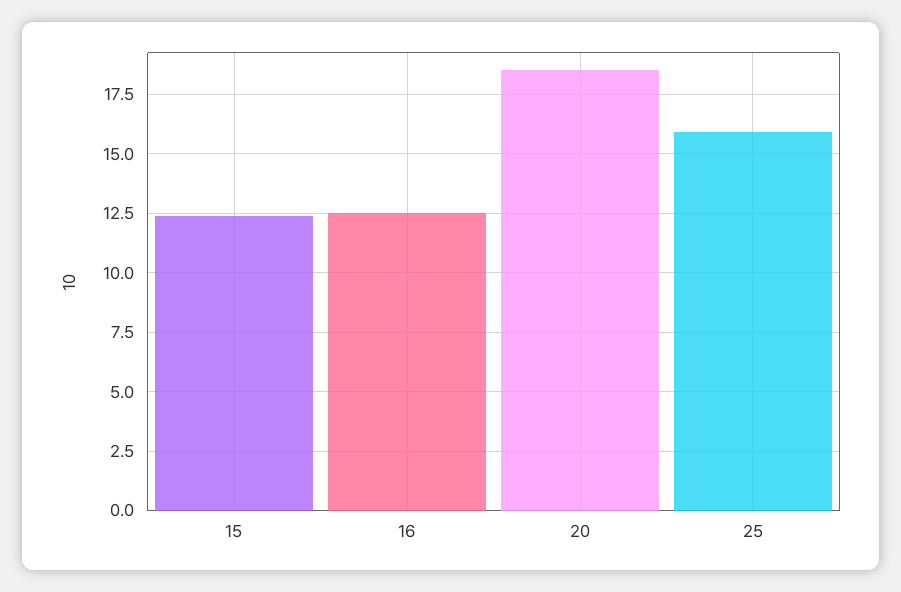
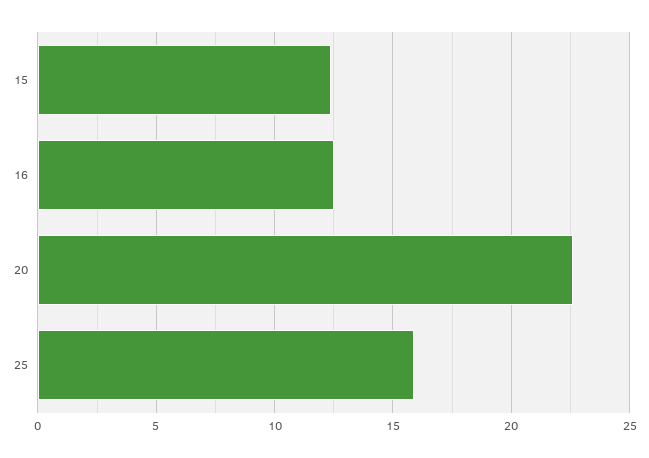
20: 18.5 -> 22.5

